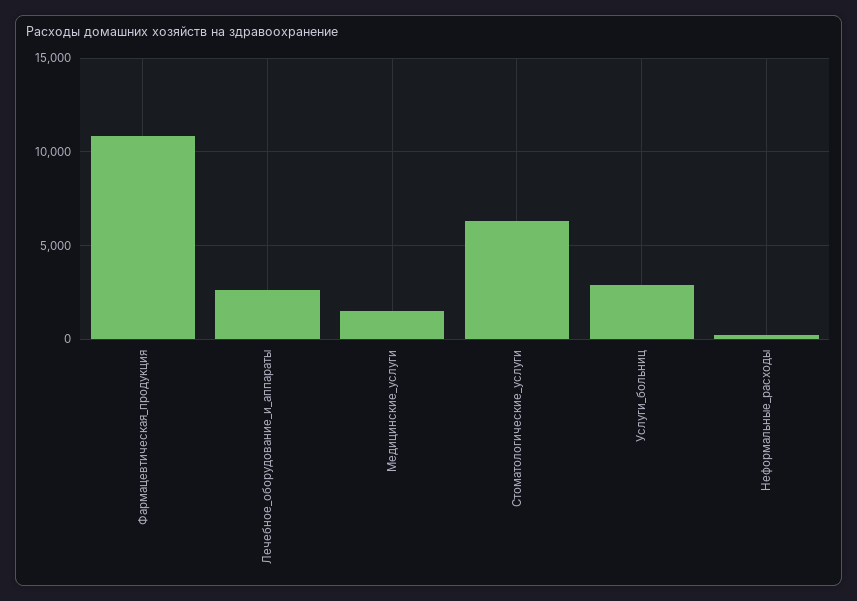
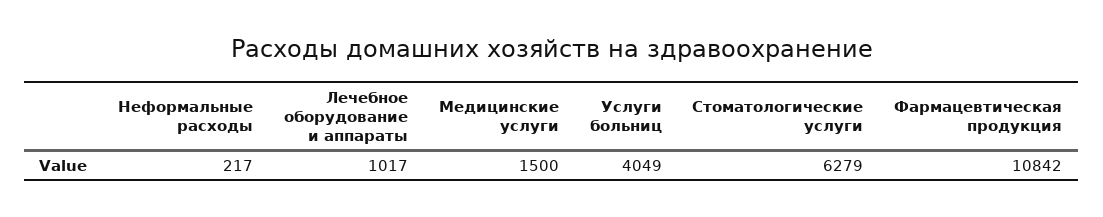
Лечебное_оборудование_и_аппараты: 2500 -> 1017
Услуги_больниц: 3000 -> 4049

